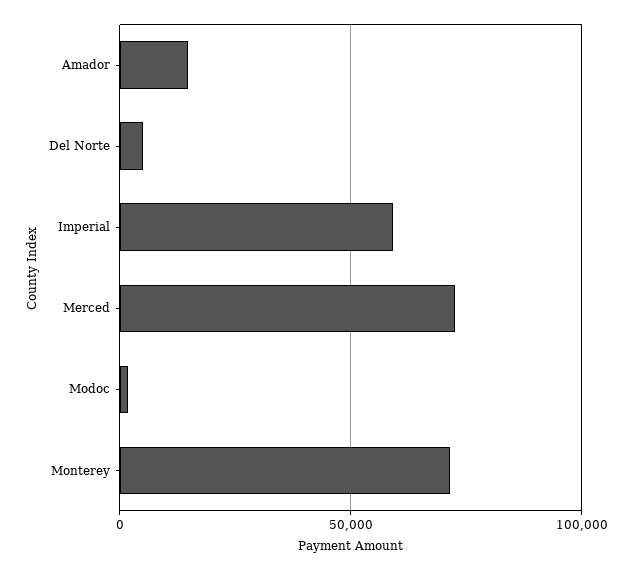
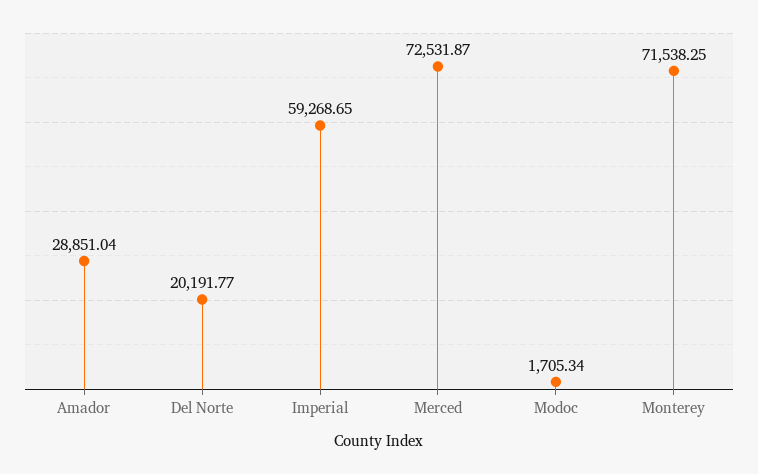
Amador: 15000 -> 28851.04
Del Norte: 5000 -> 20191.77

